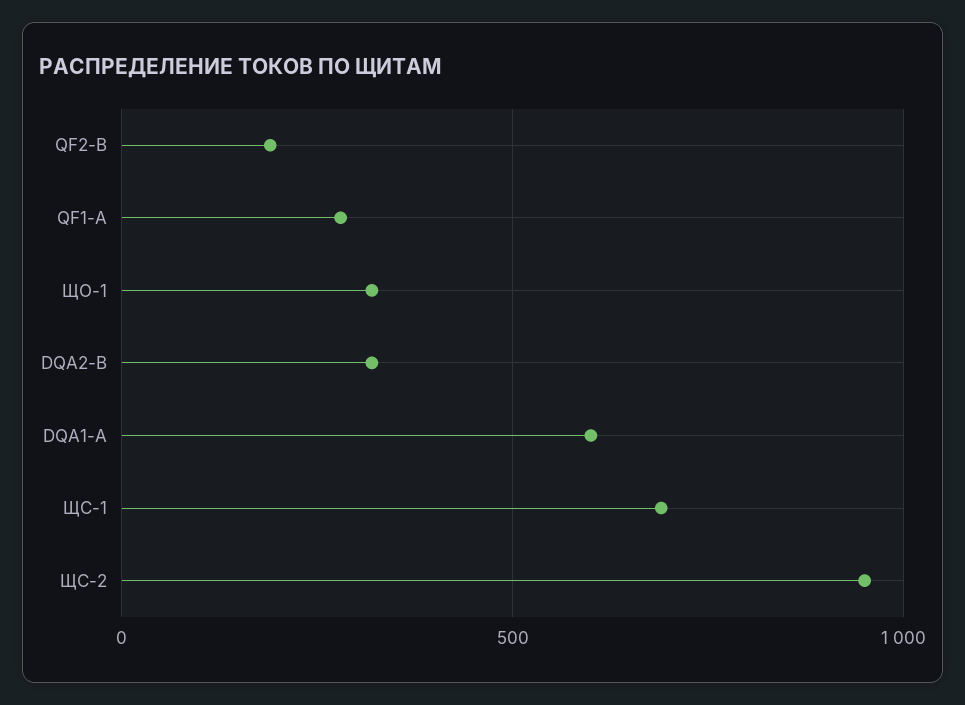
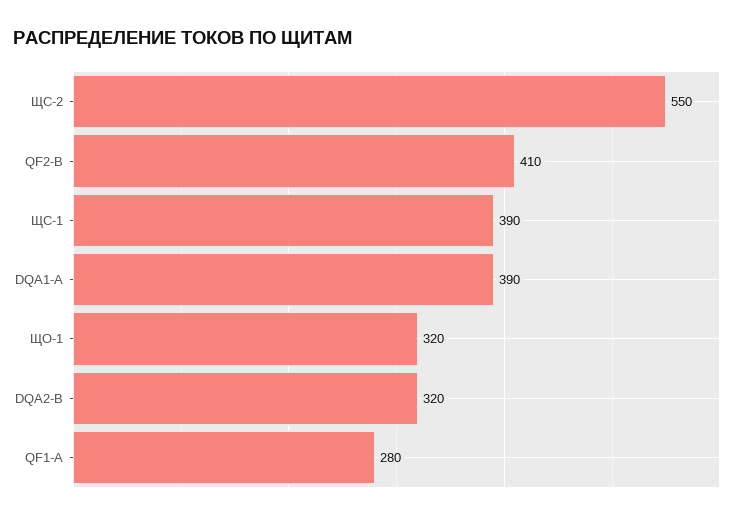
QF2-В: 200 -> 410
DQA1-А: 600 -> 390
ЩС-1: 700 -> 390
ЩС-2: 950 -> 550

